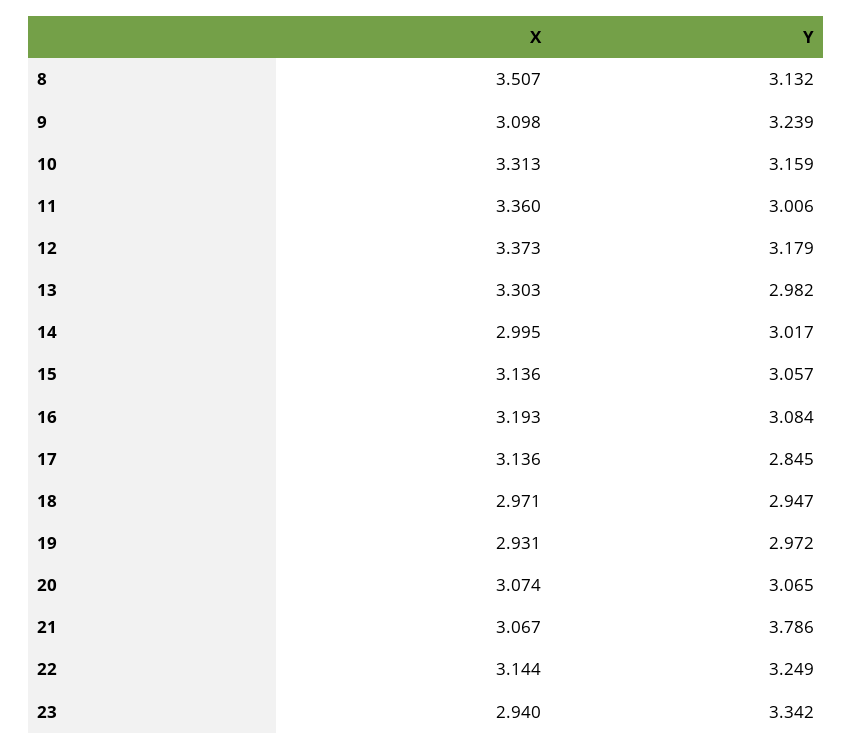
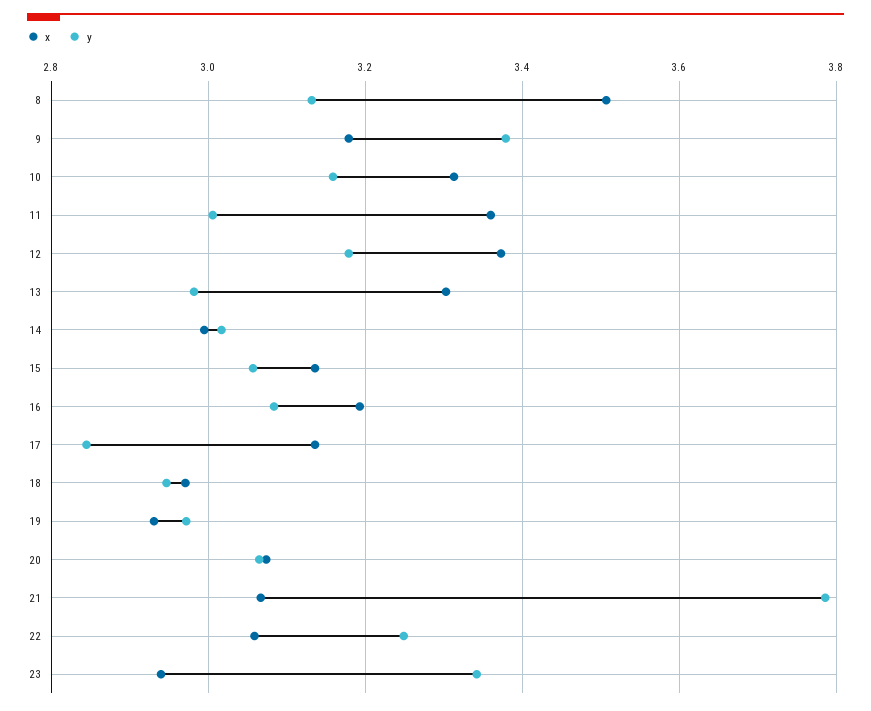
X, 9: 3.098 -> 3.18
Y, 9: 3.239 -> 3.38
X, 22: 3.144 -> 3.06

